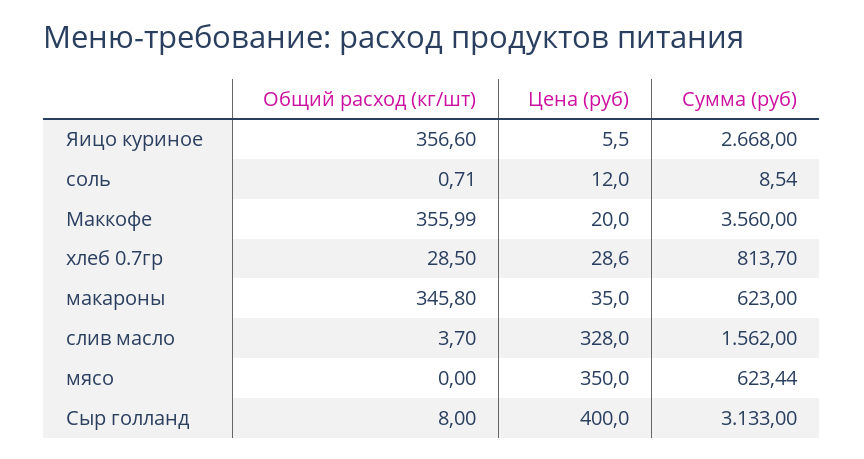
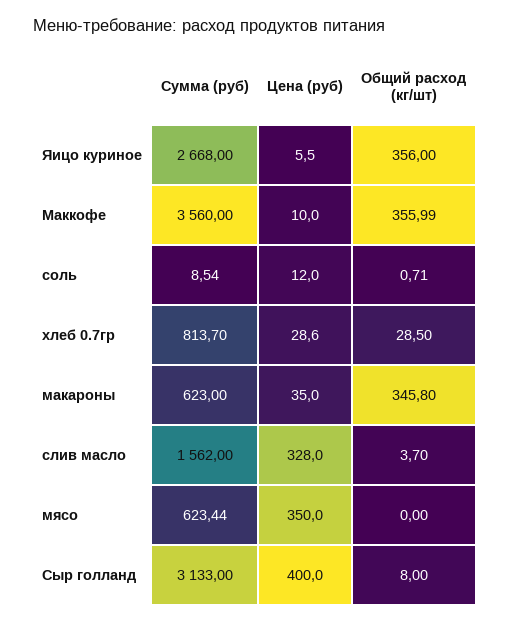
Общий расход (кг/шт), Яицо куриное: 356.6 -> 356
Цена (руб), Маккофе: 20 -> 10

